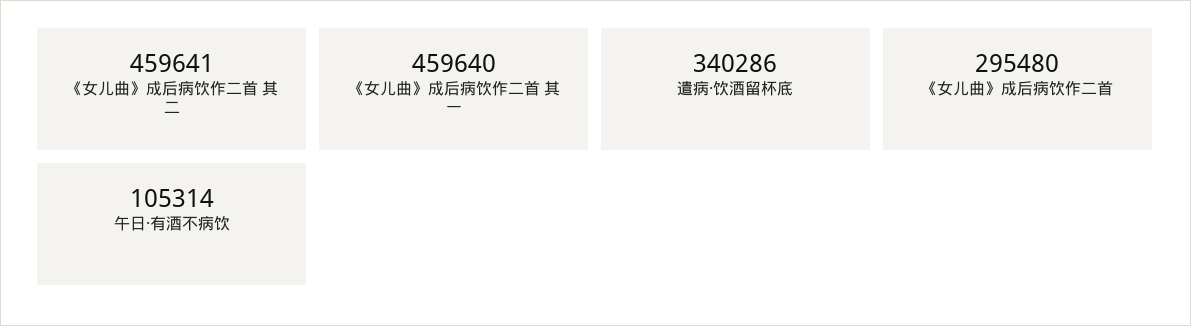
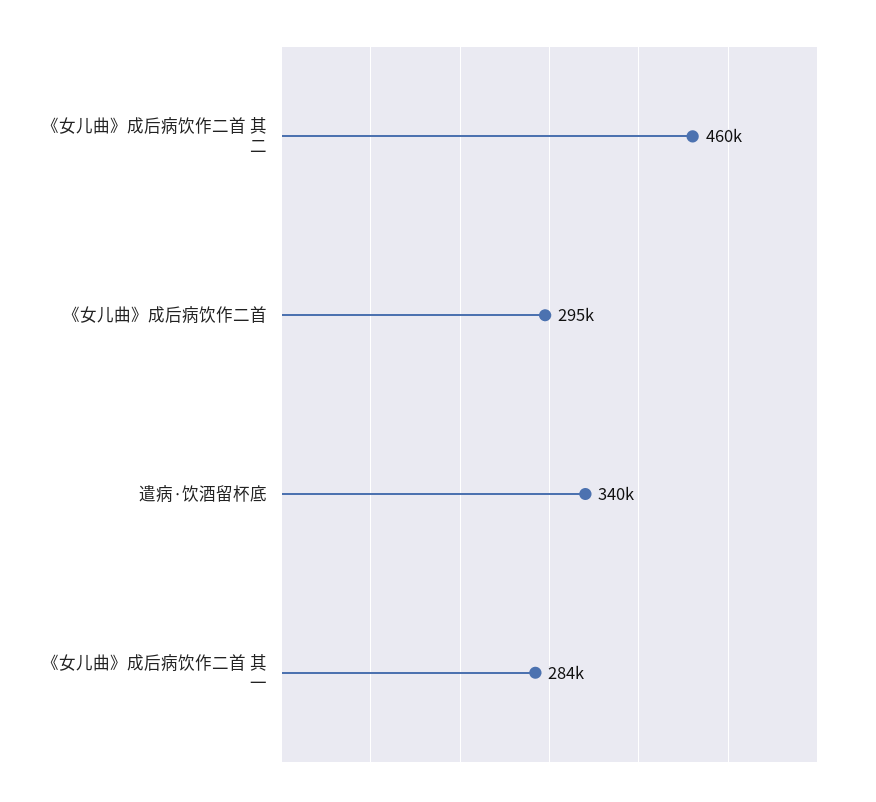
《女儿曲》成后病饮作二首 其一: 459640 -> 284000
午日·有酒不病饮: 105314 -> none

